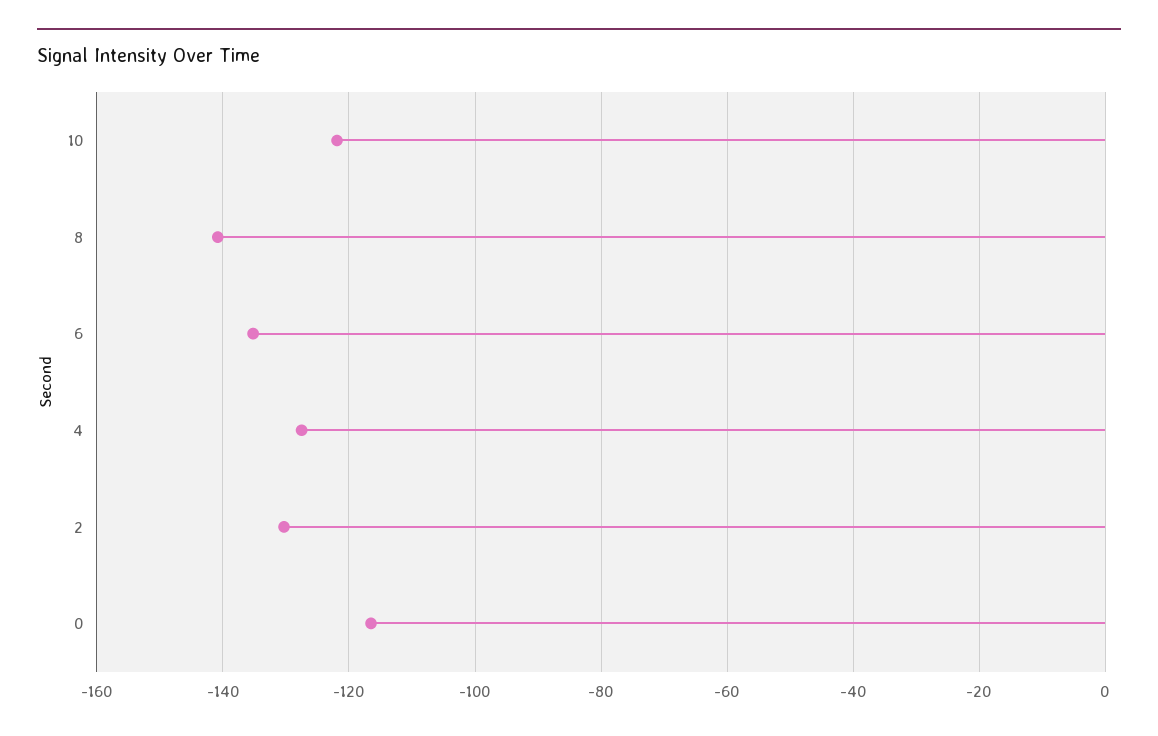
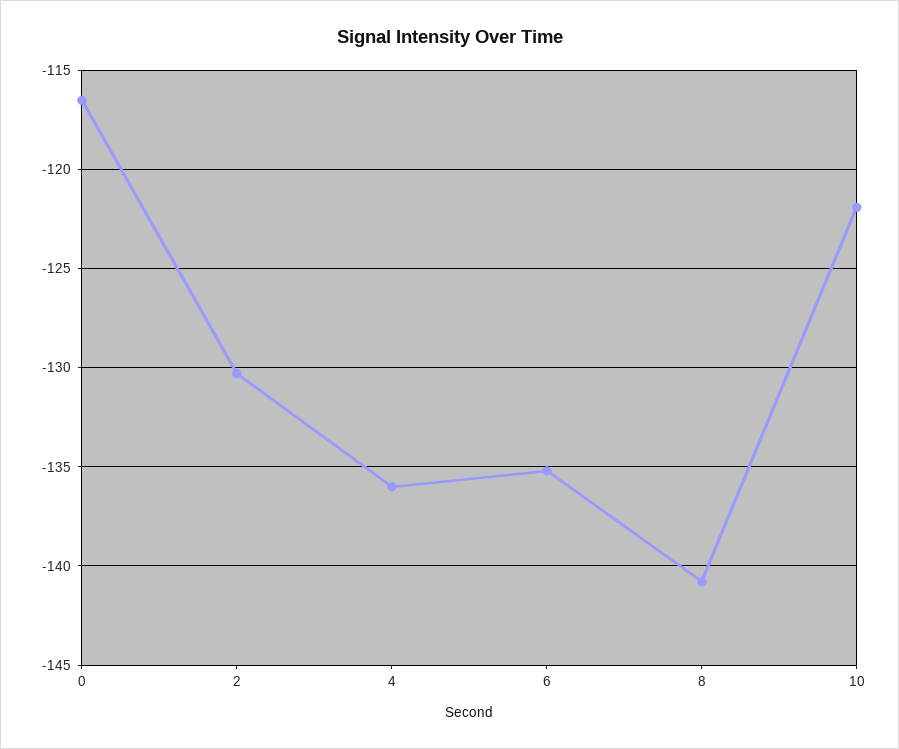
4: -128 -> -136

